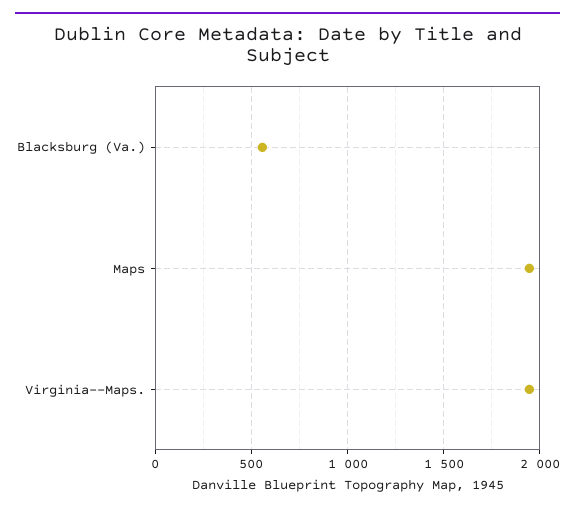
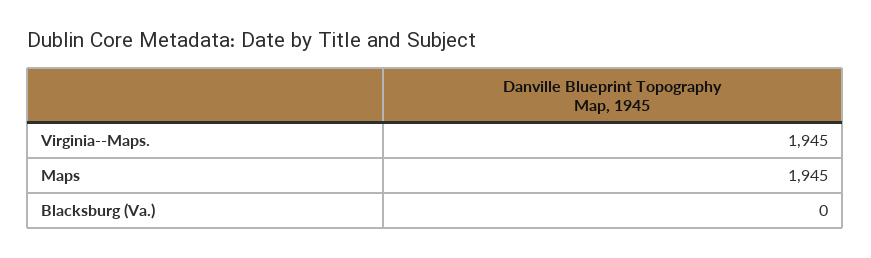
Blacksburg (Va.): 550 -> 0

